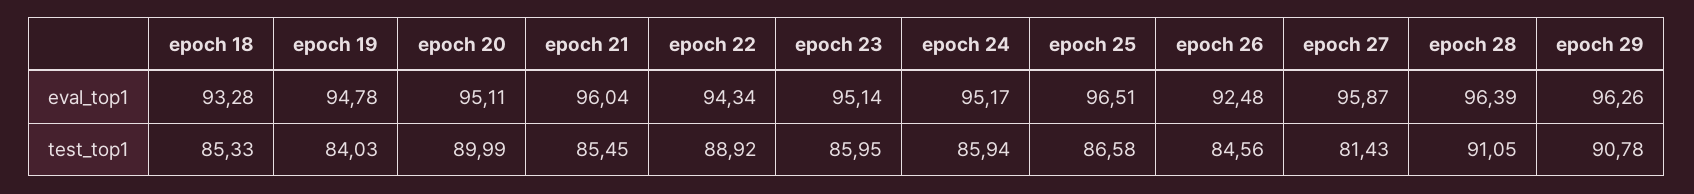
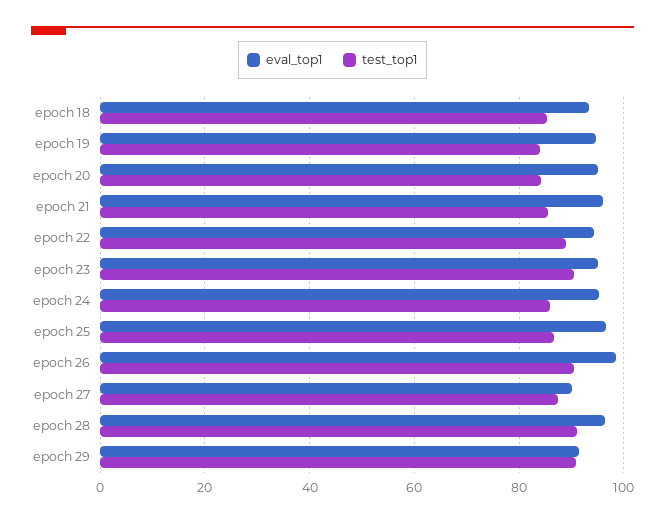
eval_top1, epoch 26: 92.48 -> 98
eval_top1, epoch 27: 95.87 -> 90
eval_top1, epoch 29: 96.26 -> 92
test_top1, epoch 20: 89.99 -> 84
test_top1, epoch 23: 85.95 -> 90
test_top1, epoch 26: 84.56 -> 90
test_top1, epoch 27: 81.43 -> 88

